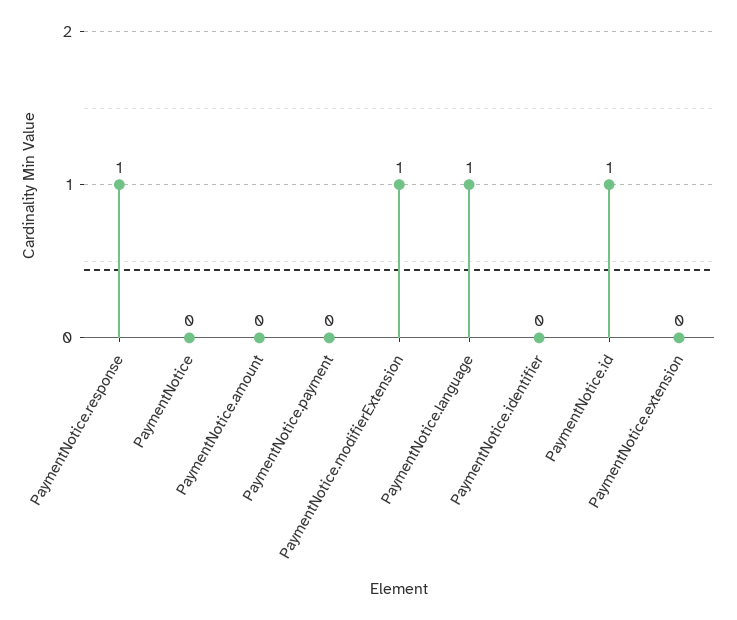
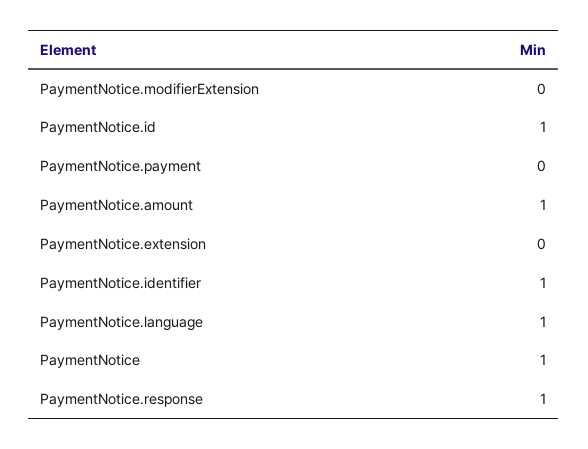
PaymentNotice: 0 -> 1
PaymentNotice.amount: 0 -> 1
PaymentNotice.modifierExtension: 1 -> 0
PaymentNotice.identifier: 0 -> 1

